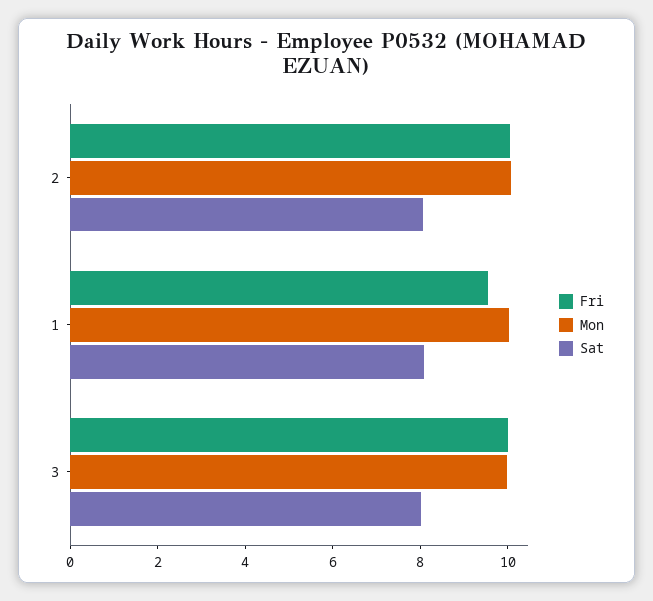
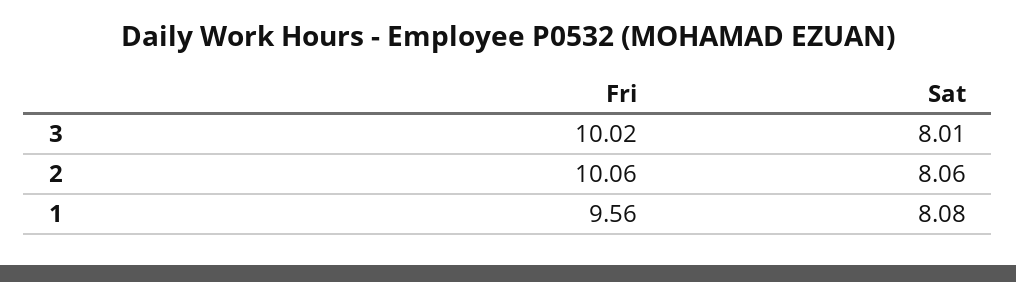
Mon, 2: 10 -> none
Mon, 1: 10 -> none
Mon, 3: 10 -> none

